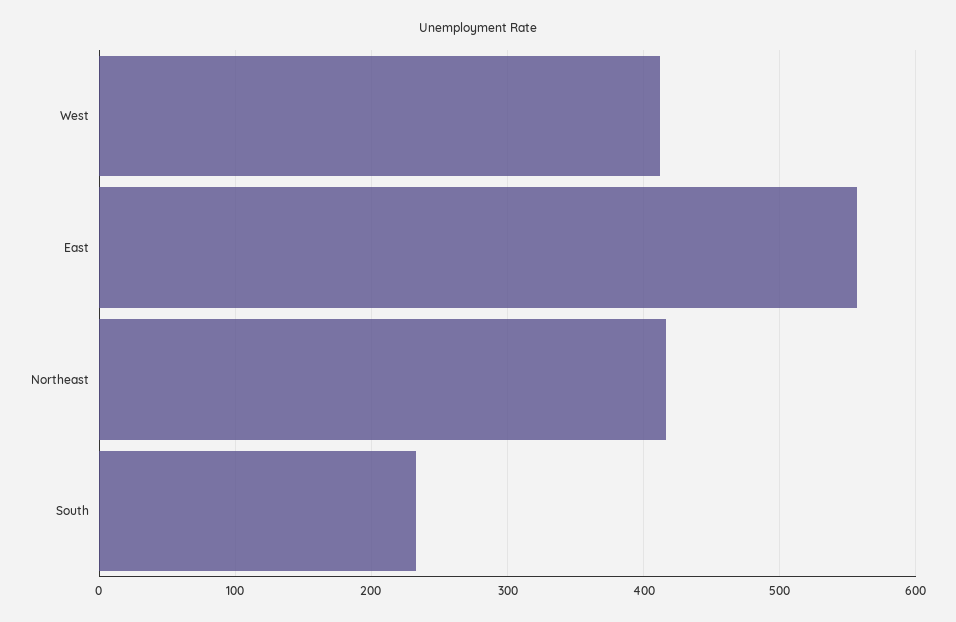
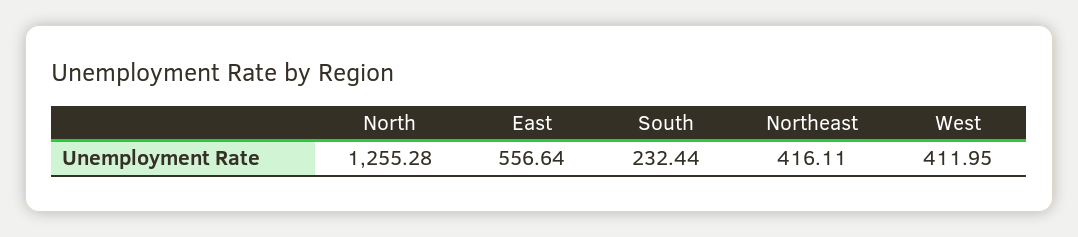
North: none -> 1255.28

